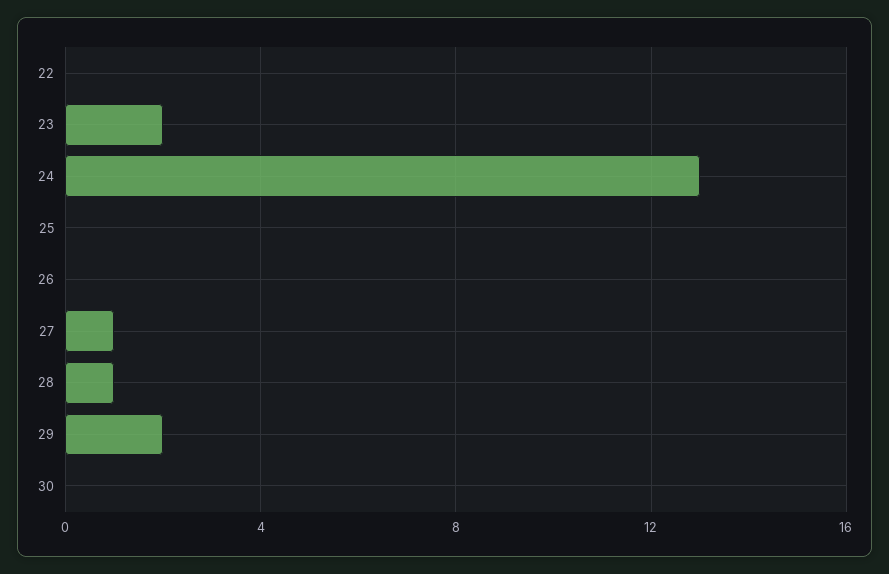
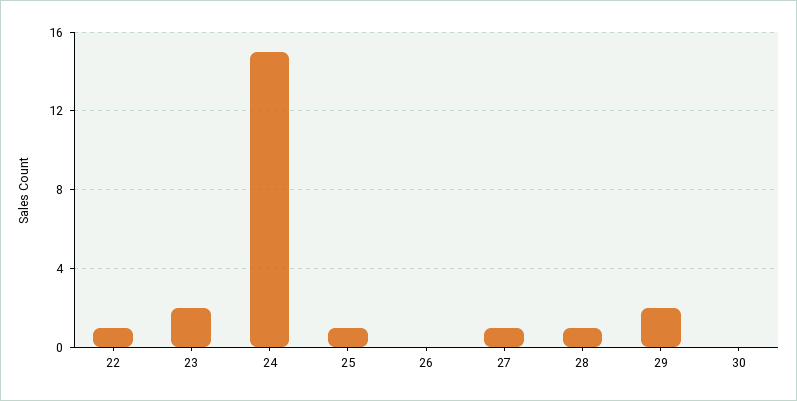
22: 0 -> 1
24: 13 -> 15
25: 0 -> 1

